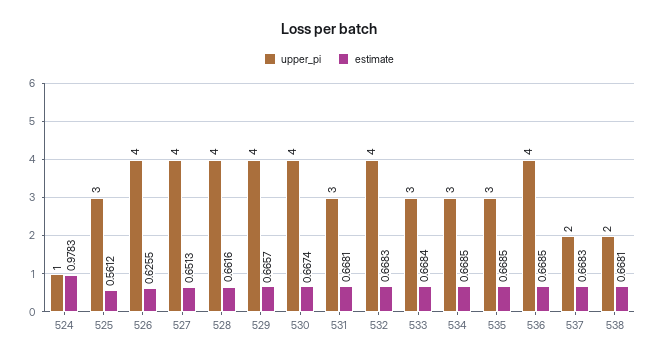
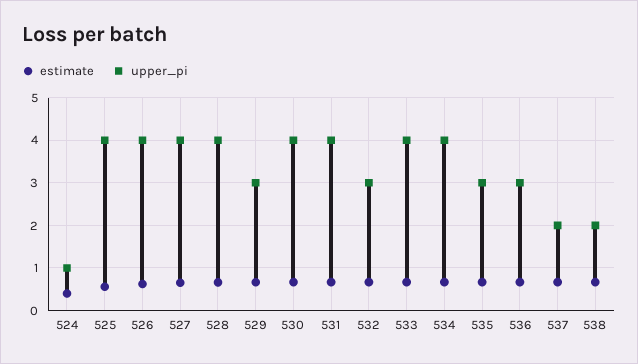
estimate, 524: 0.9783 -> 0.4
upper_pi, 525: 3 -> 4
upper_pi, 529: 4 -> 3
upper_pi, 531: 3 -> 4
upper_pi, 532: 4 -> 3
upper_pi, 533: 3 -> 4
upper_pi, 534: 3 -> 4
upper_pi, 536: 4 -> 3

